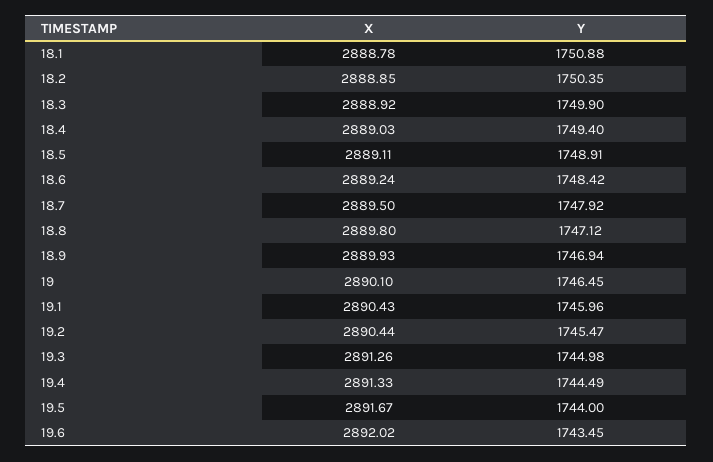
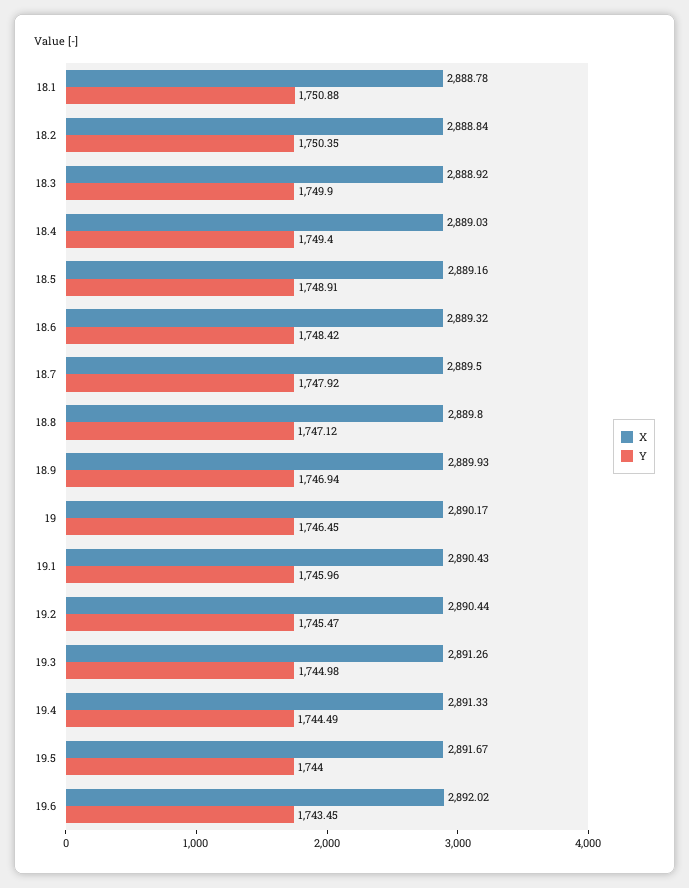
X, 18.2: 2888.85 -> 2888.84
X, 18.5: 2889.11 -> 2889.16
X, 18.6: 2889.24 -> 2889.32
X, 19: 2890.1 -> 2890.17

